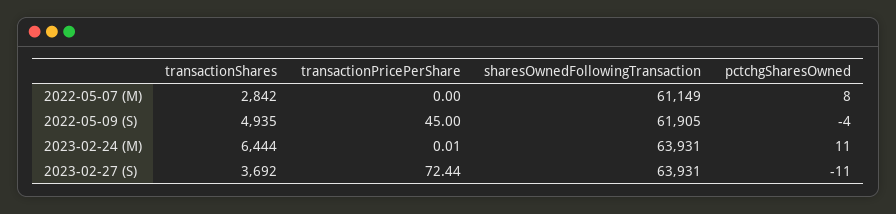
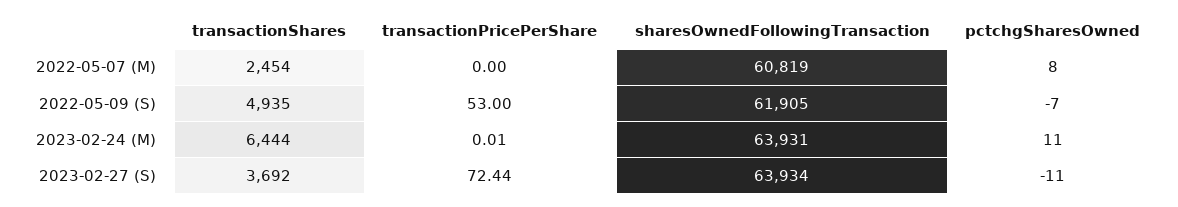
transactionShares, 2022-05-07 (M): 2842 -> 2454
sharesOwnedFollowingTransaction, 2022-05-07 (M): 61149 -> 60819
transactionPricePerShare, 2022-05-09 (S): 45 -> 53
pctchgSharesOwned, 2022-05-09 (S): -4 -> -7
sharesOwnedFollowingTransaction, 2023-02-27 (S): 63931 -> 63934

